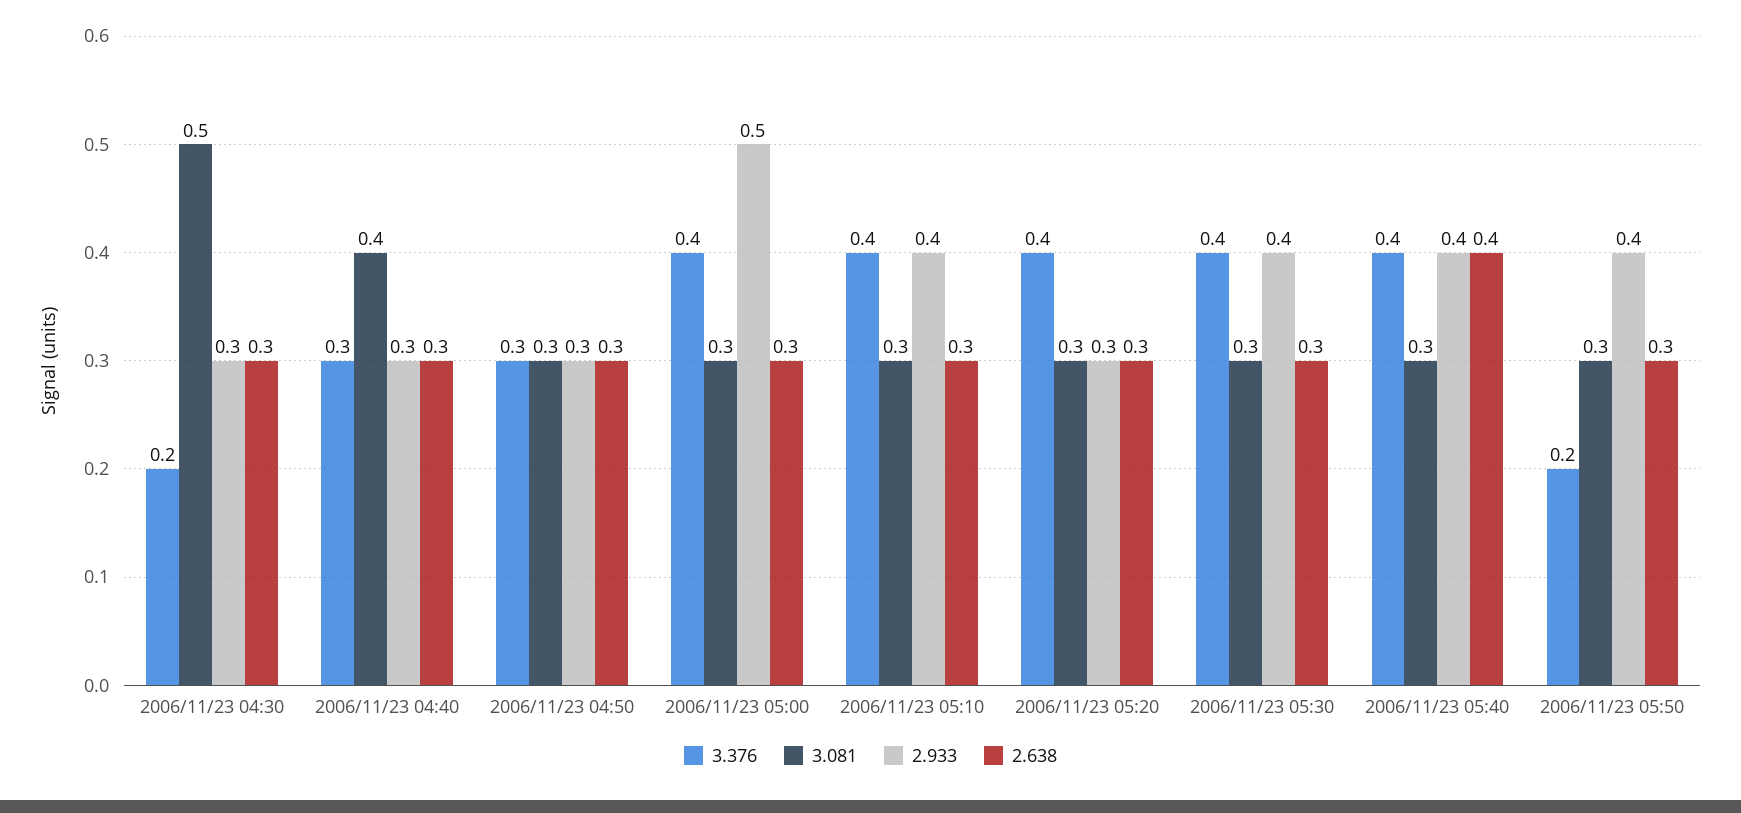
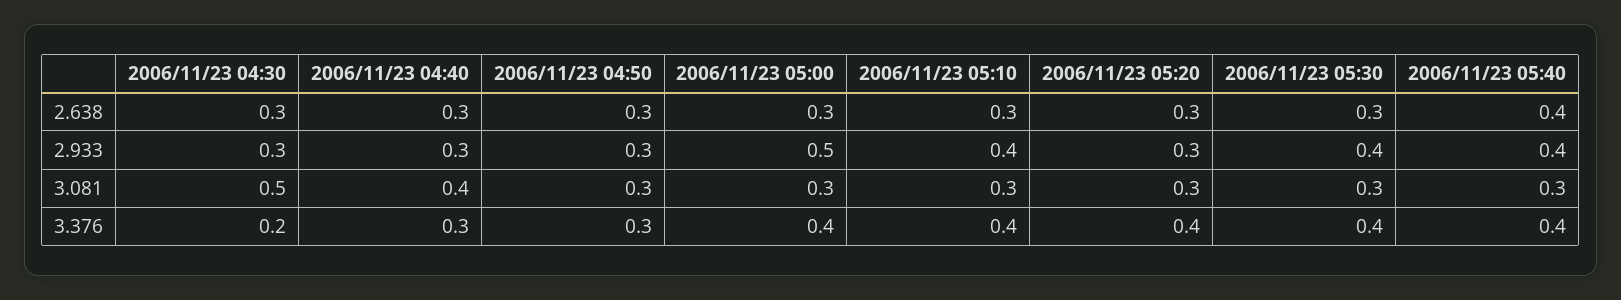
3.376, 2006/11/23 05:50: 0.2 -> none
3.081, 2006/11/23 05:50: 0.3 -> none
2.933, 2006/11/23 05:50: 0.4 -> none
2.638, 2006/11/23 05:50: 0.3 -> none

